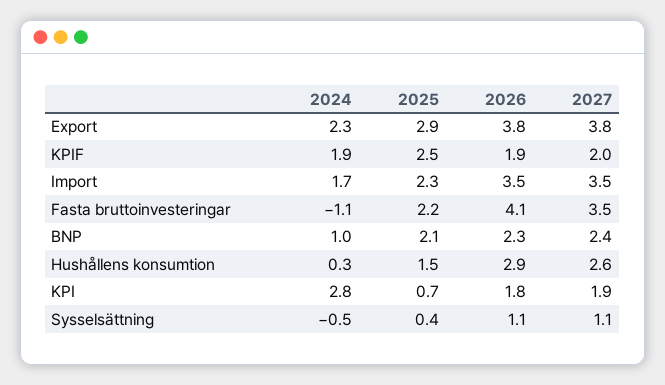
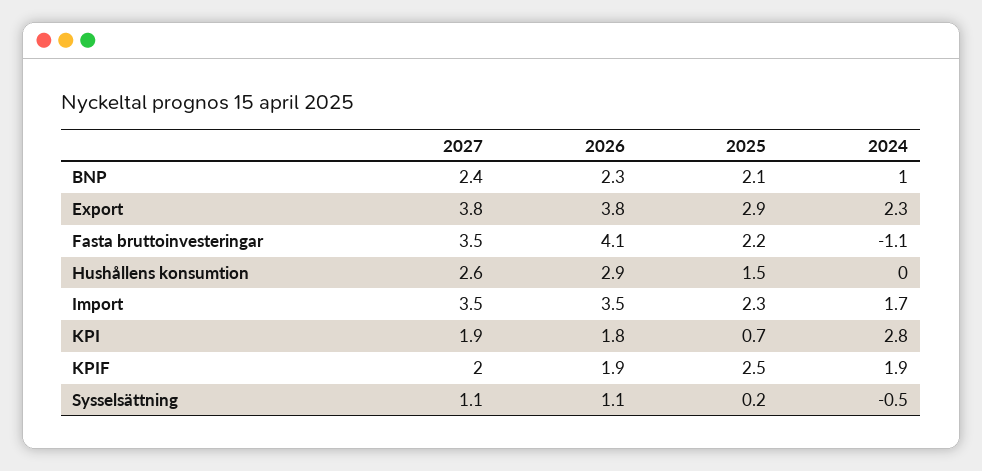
2024, Hushållens konsumtion: 0.3 -> 0
2025, Sysselsättning: 0.4 -> 0.2

